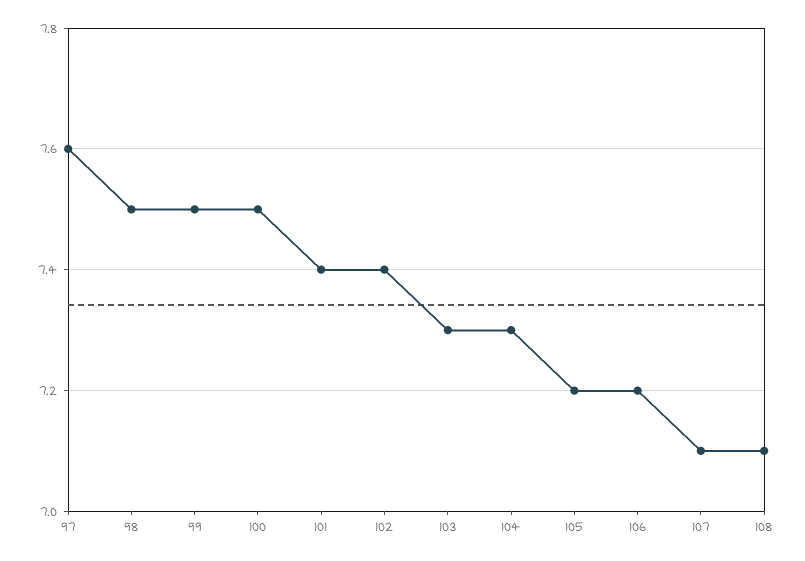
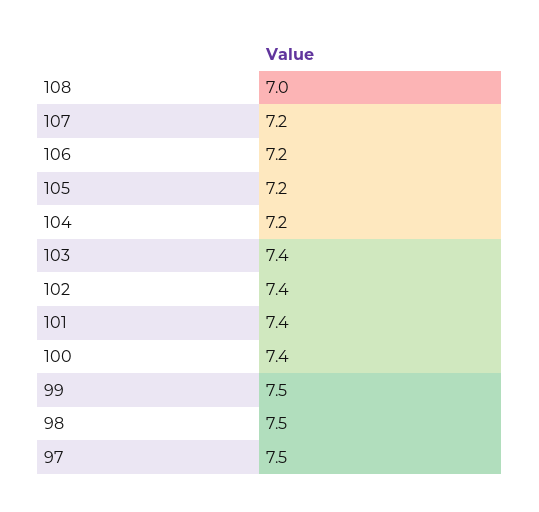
97: 7.6 -> 7.5
100: 7.5 -> 7.4
103: 7.3 -> 7.4
104: 7.3 -> 7.2
107: 7.1 -> 7.2
108: 7.1 -> 7

